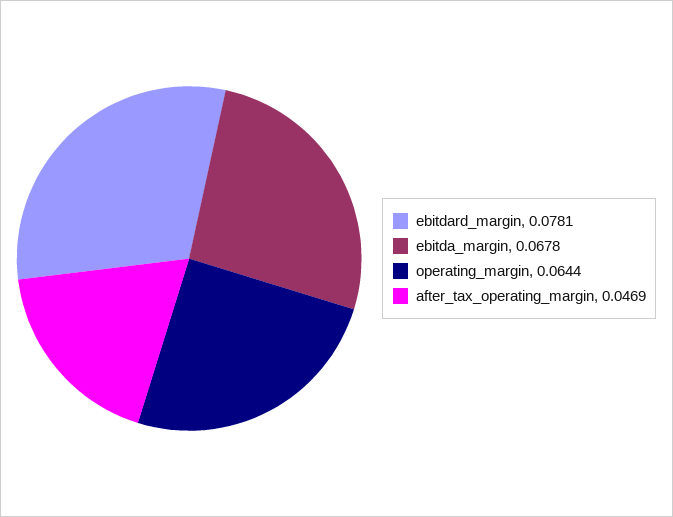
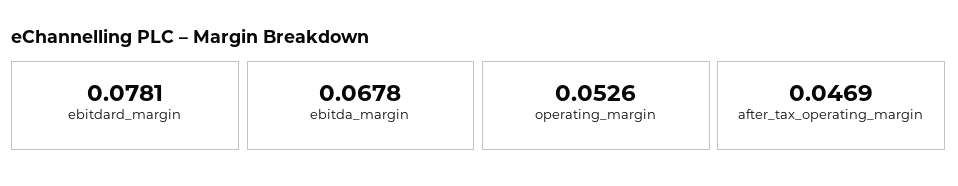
operating_margin: 0.0644 -> 0.0526

